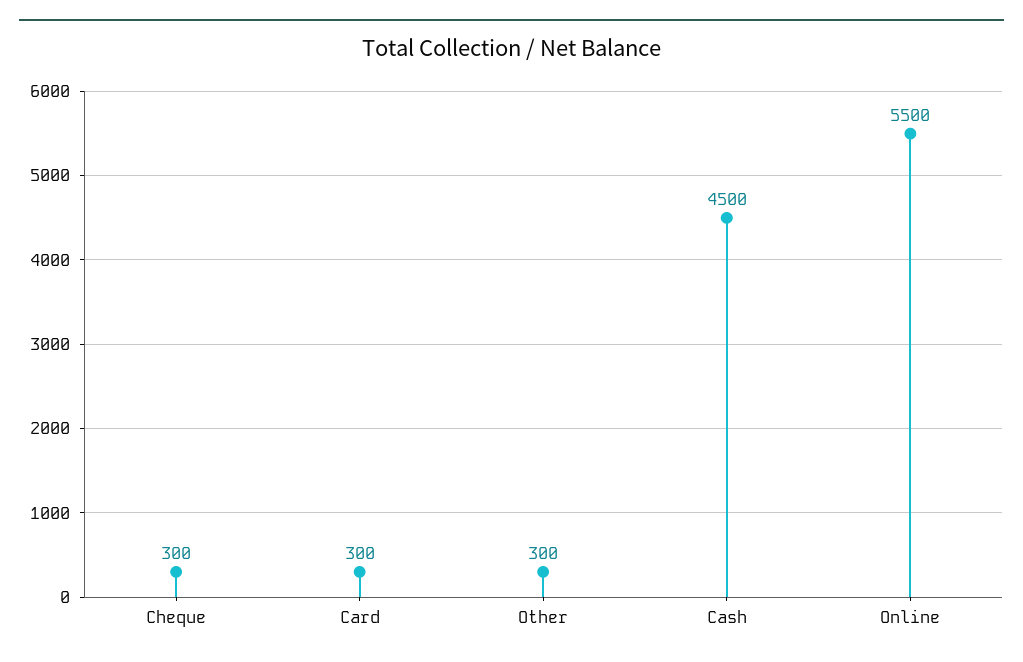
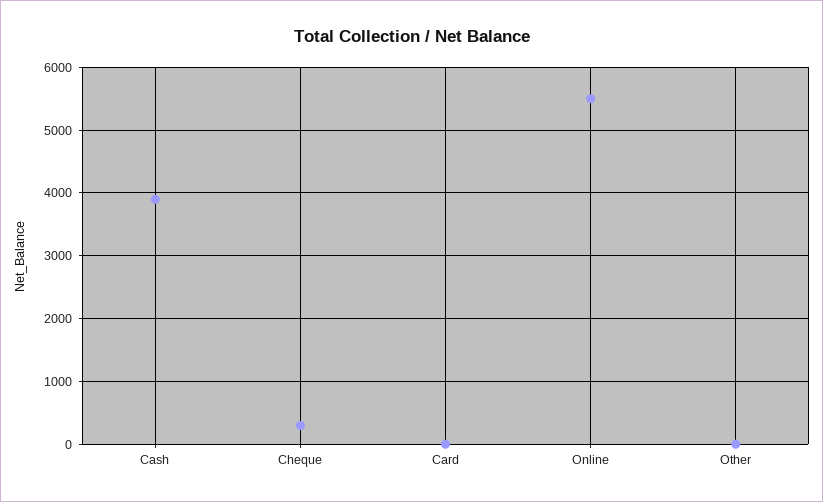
Card: 300 -> 0
Other: 300 -> 0
Cash: 4500 -> 3900

